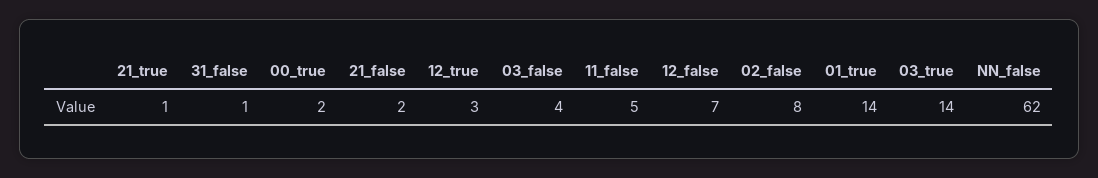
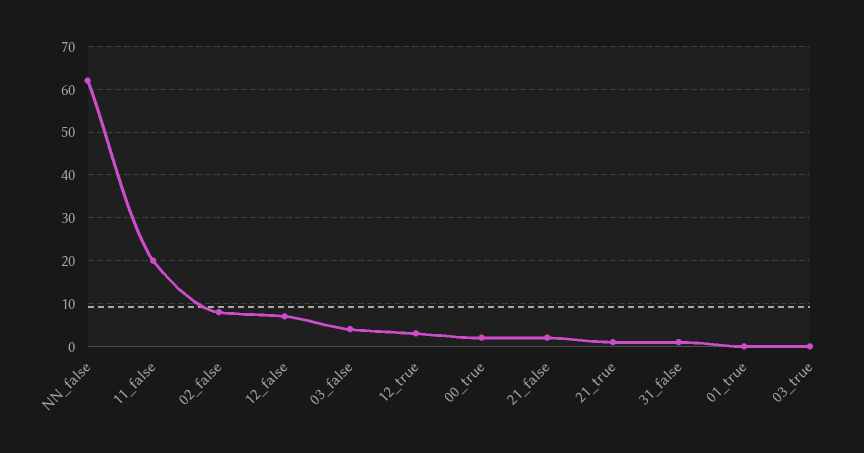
11_false: 5 -> 20
01_true: 14 -> 0
03_true: 14 -> 0

